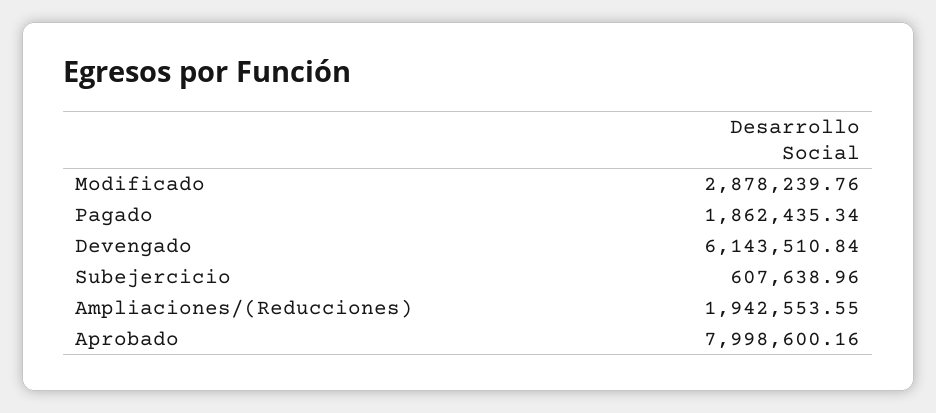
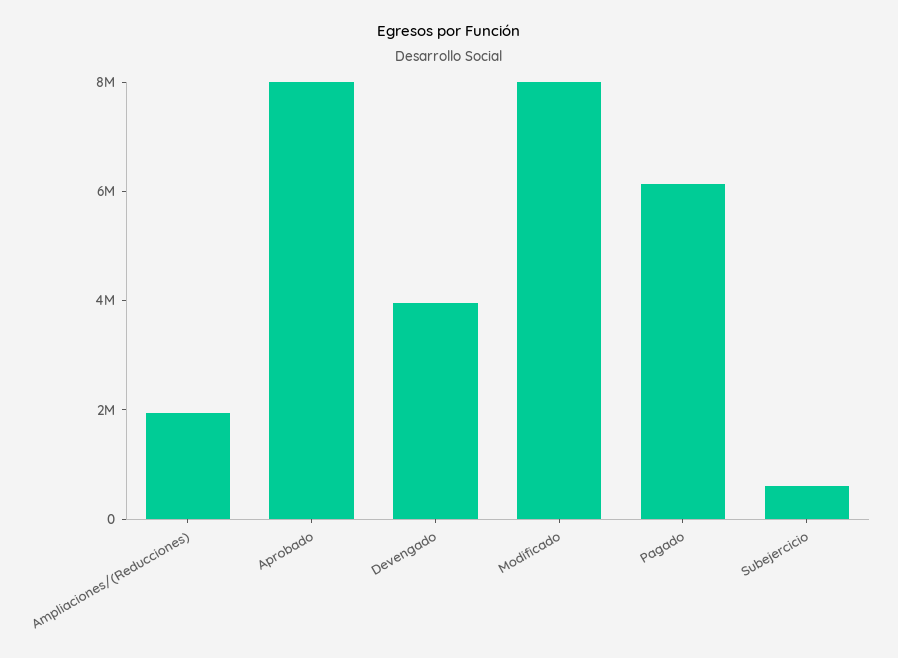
Modificado: 2878239.76 -> 8000000
Pagado: 1862435.34 -> 6000000
Devengado: 6143510.84 -> 4000000

